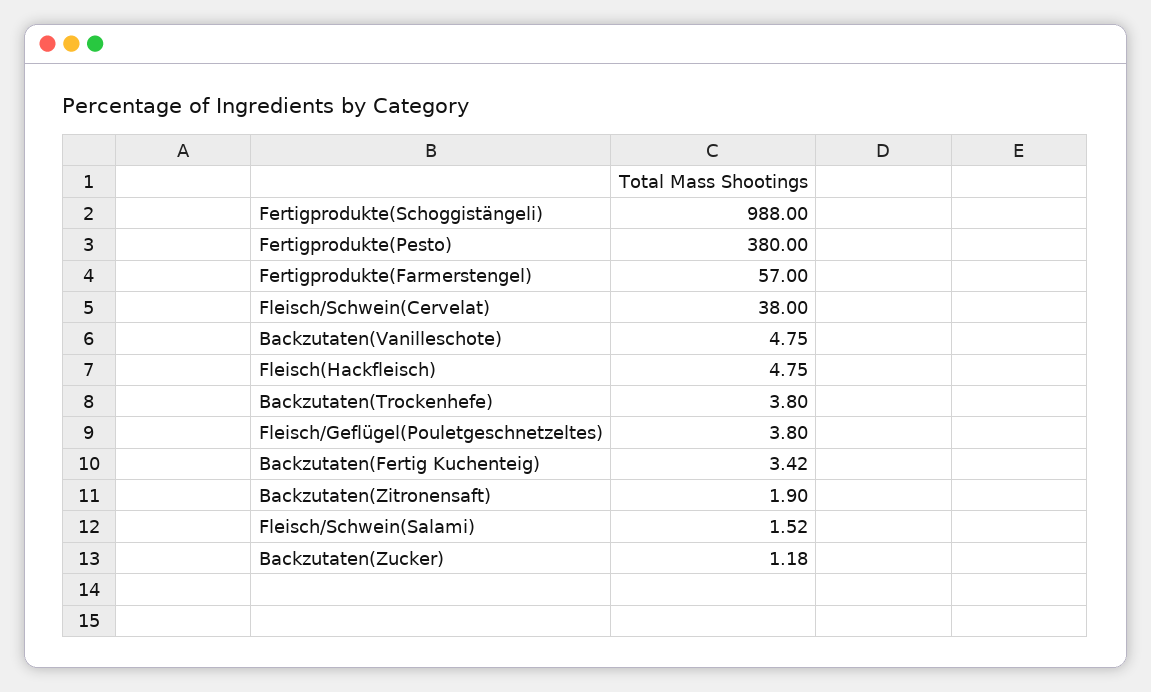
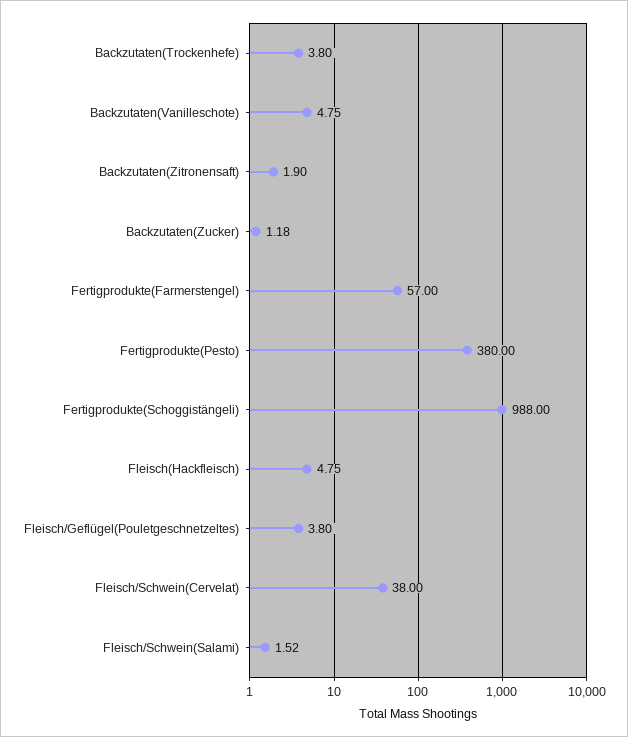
Backzutaten(Fertig Kuchenteig): 3.42 -> none

